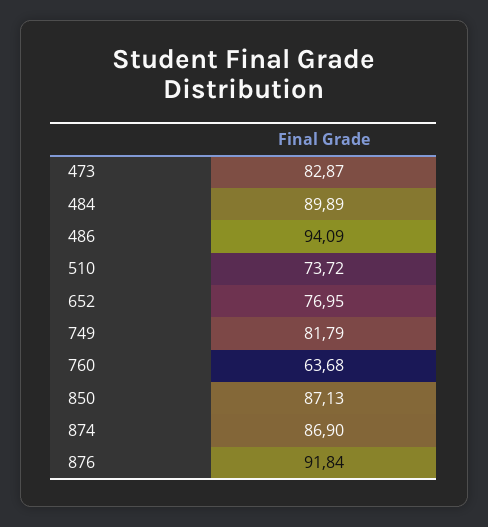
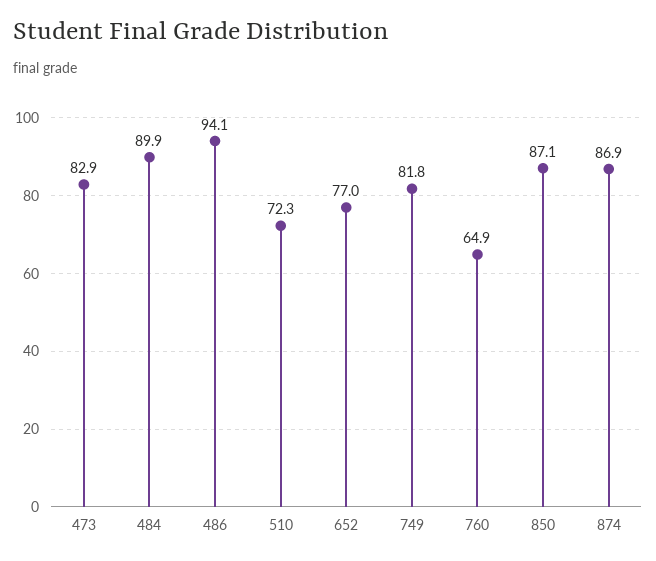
510: 73.72 -> 72.3
760: 63.68 -> 64.9
876: 91.84 -> none

